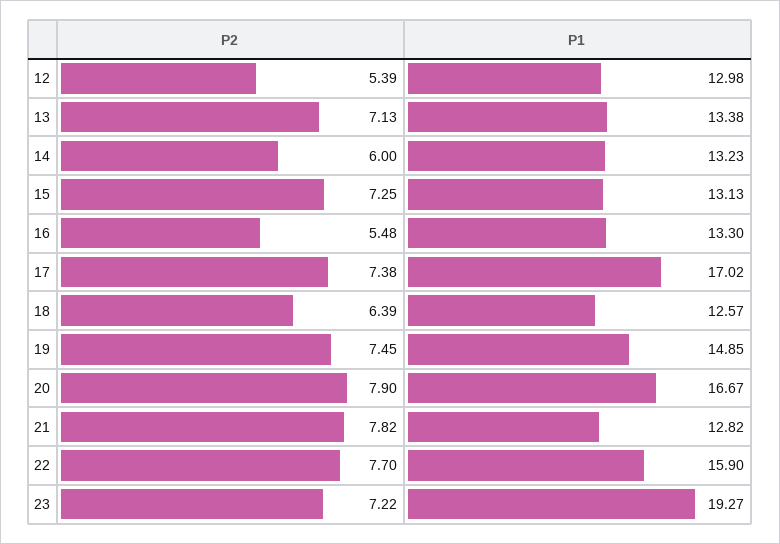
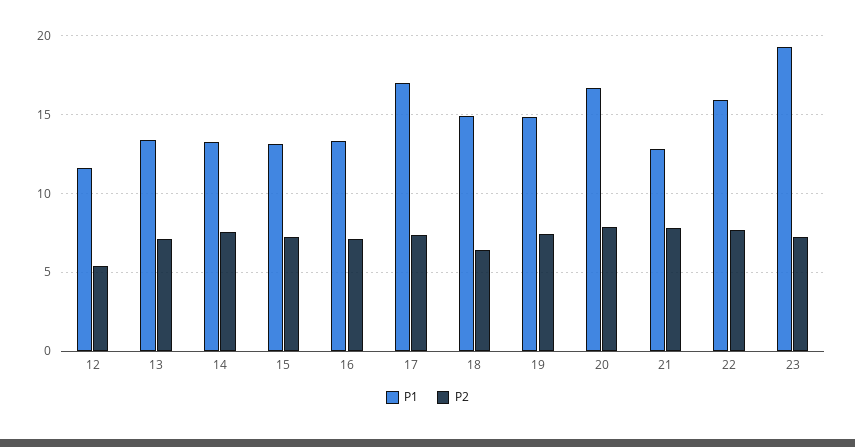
P1, 12: 12.98 -> 11.5
P2, 14: 6 -> 7.5
P2, 16: 5.48 -> 7
P1, 18: 12.57 -> 15

